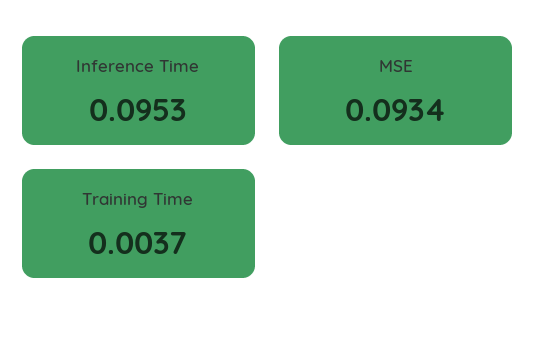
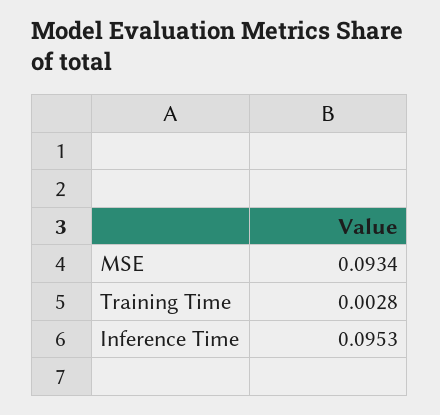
Training Time: 0.0037 -> 0.0028

